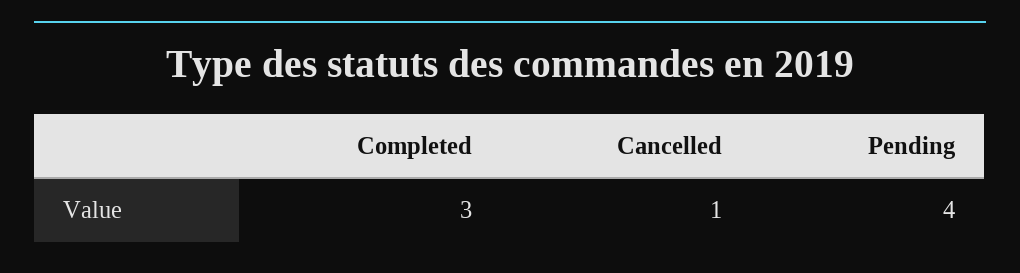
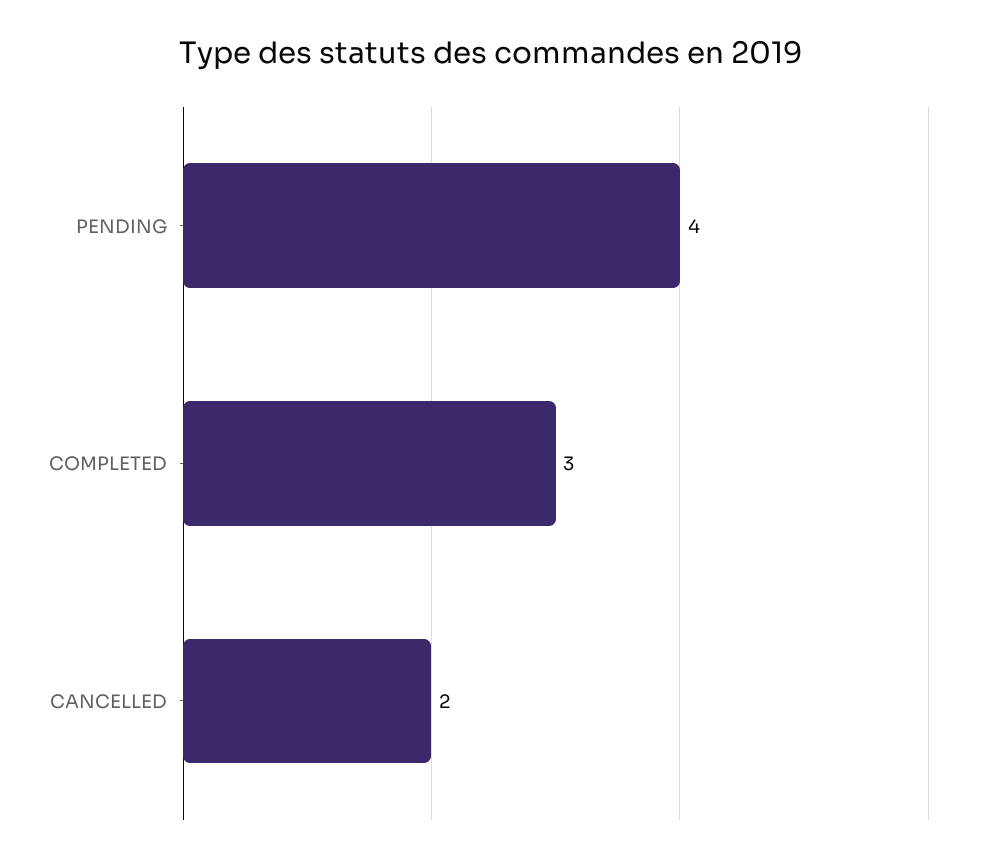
Cancelled: 1 -> 2

